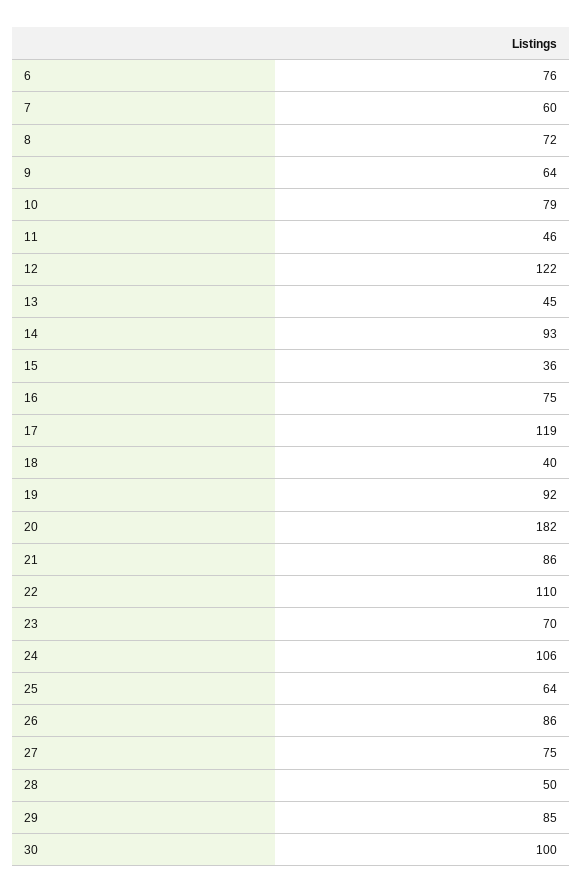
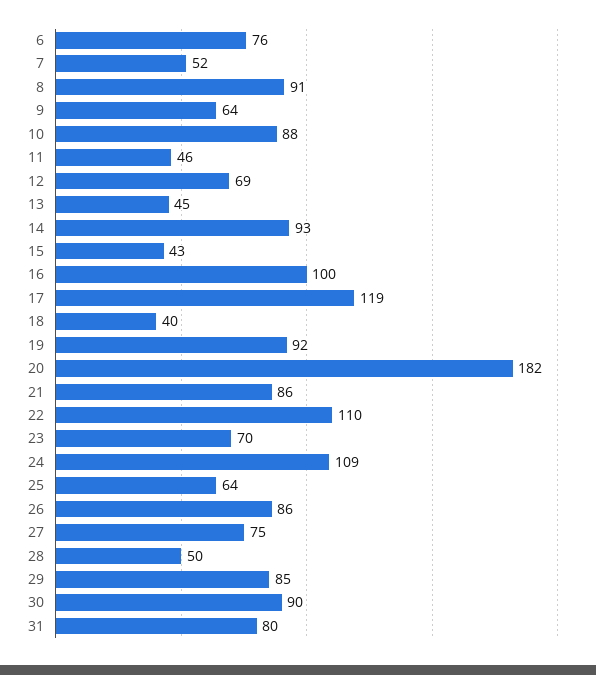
7: 60 -> 52
8: 72 -> 91
10: 79 -> 88
12: 122 -> 69
15: 36 -> 43
16: 75 -> 100
24: 106 -> 109
30: 100 -> 90
31: none -> 80

